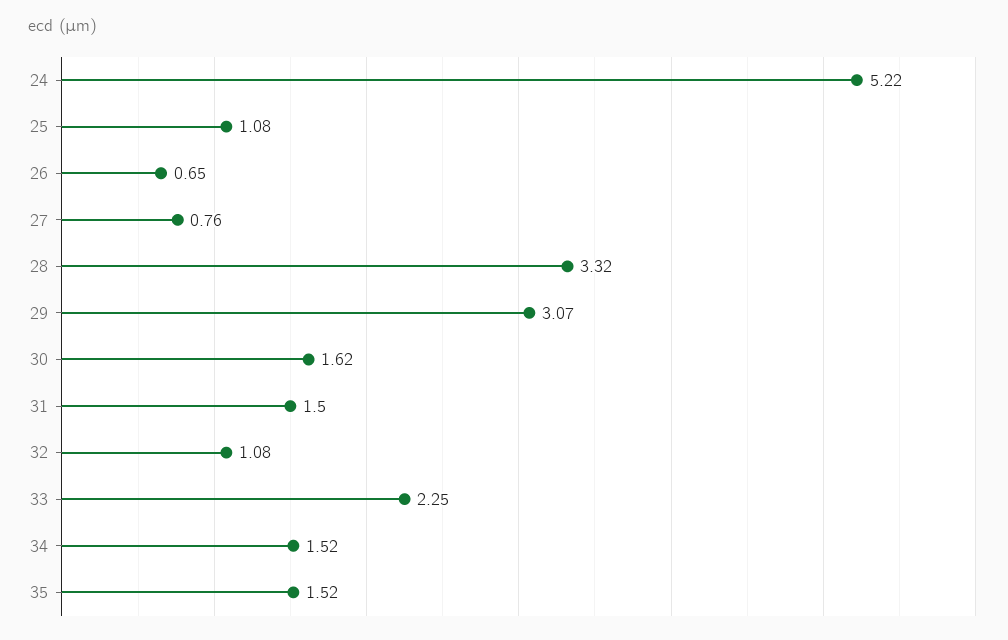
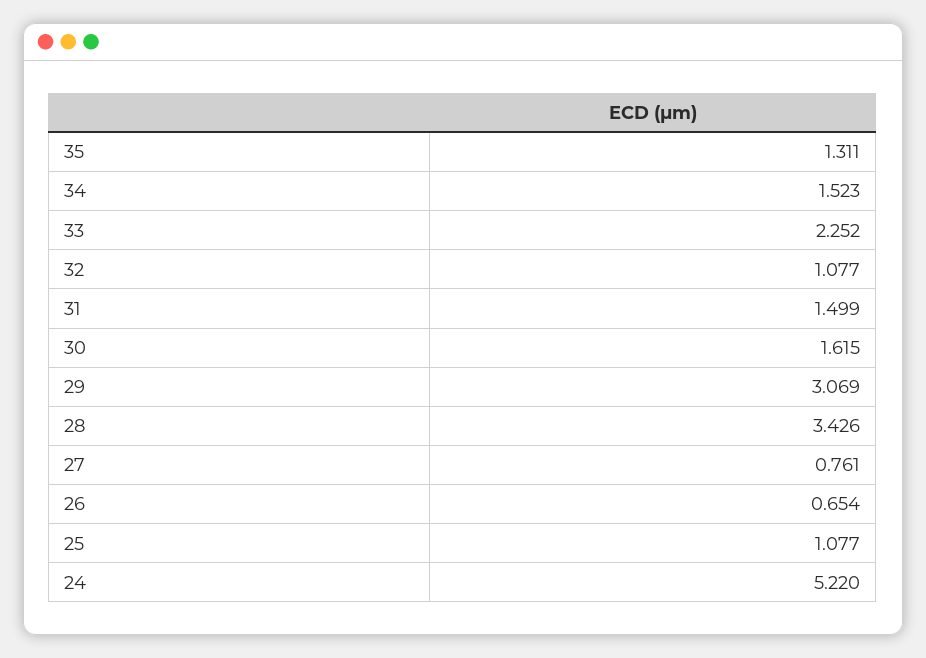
28: 3.32 -> 3.426
35: 1.52 -> 1.311

